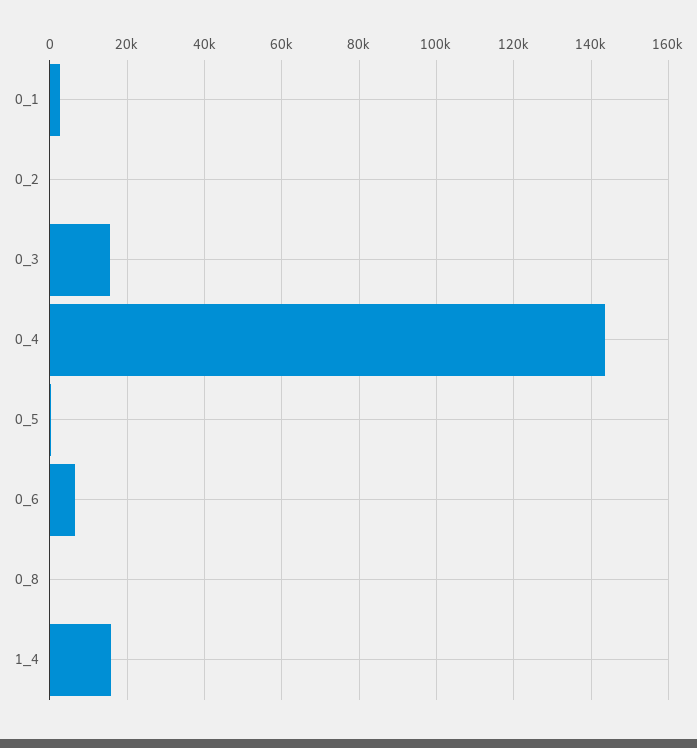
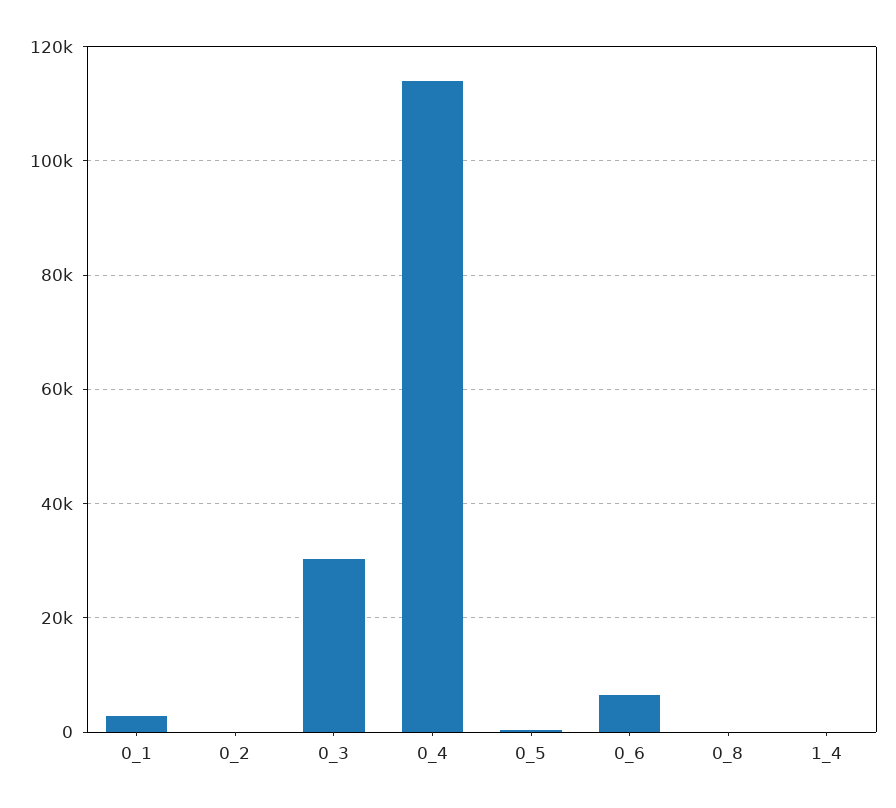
0_3: 16000 -> 30000
0_4: 144000 -> 114000
1_4: 16000 -> 0

